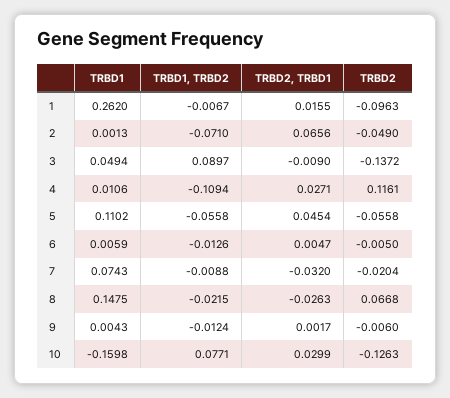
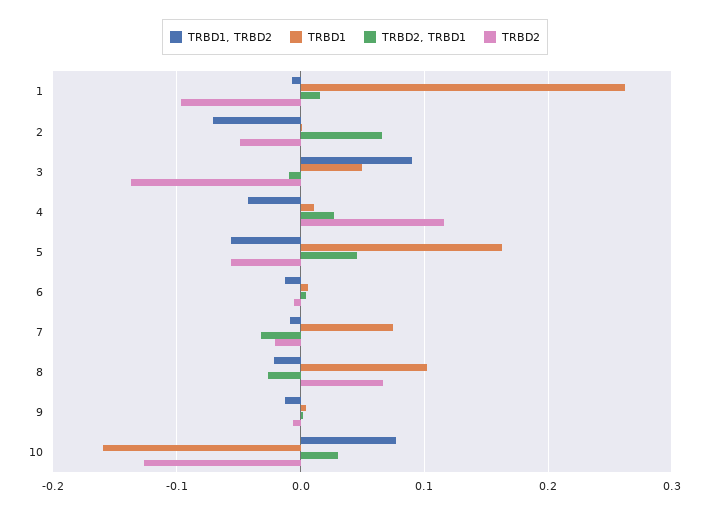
TRBD1, TRBD2, 4: -0.1094 -> -0.04
TRBD1, 5: 0.1102 -> 0.16
TRBD1, 8: 0.1475 -> 0.1

